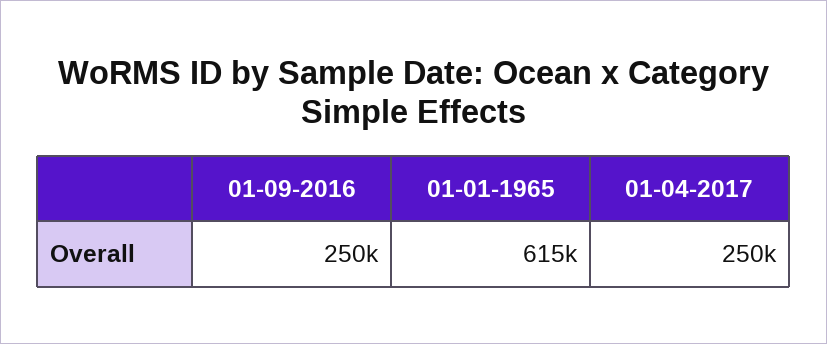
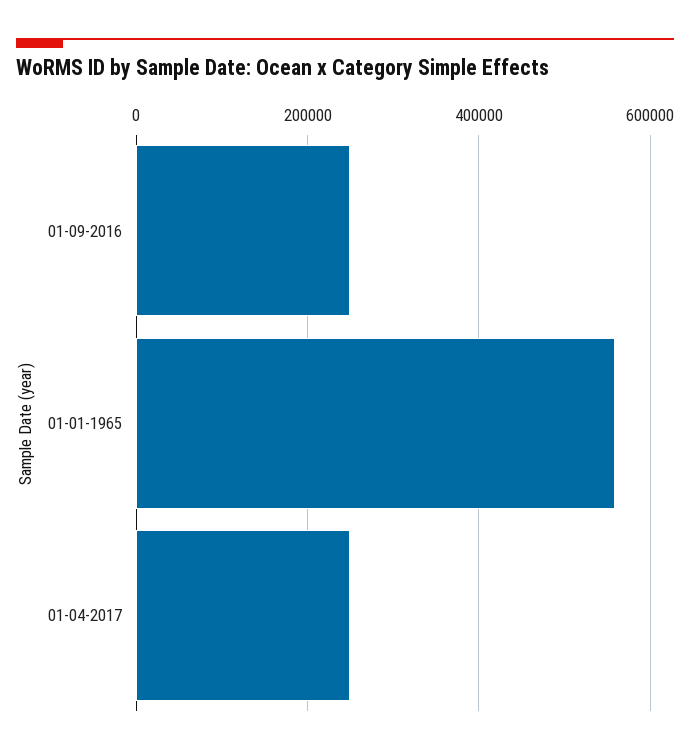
01-01-1965: 615000 -> 560000

